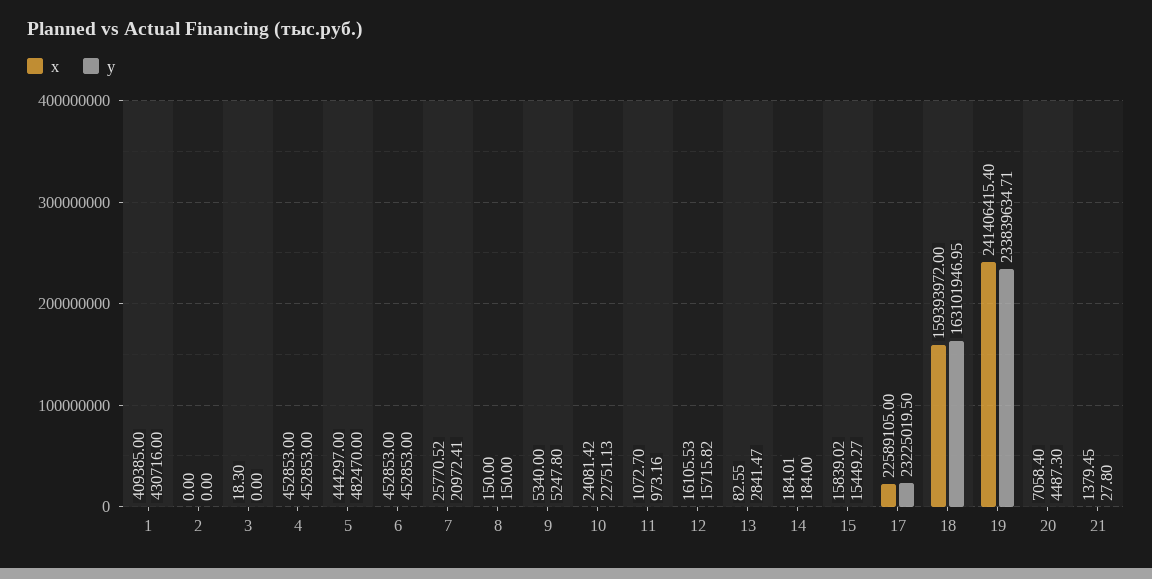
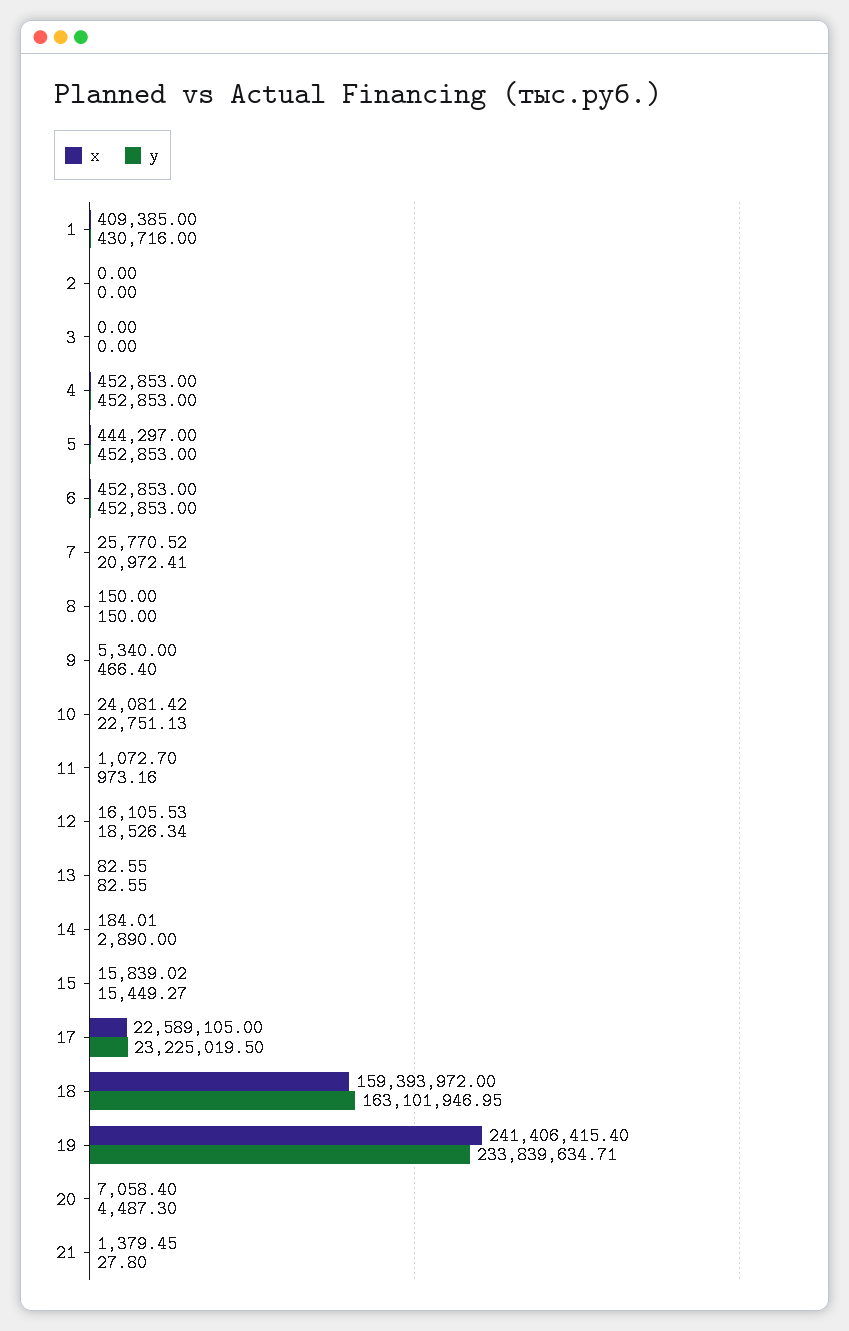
x, 3: 18.3 -> 0
y, 5: 482470 -> 452853
y, 9: 5247.8 -> 466.4
y, 12: 15715.82 -> 18526.34
y, 13: 2841.47 -> 82.55
y, 14: 184 -> 2890

